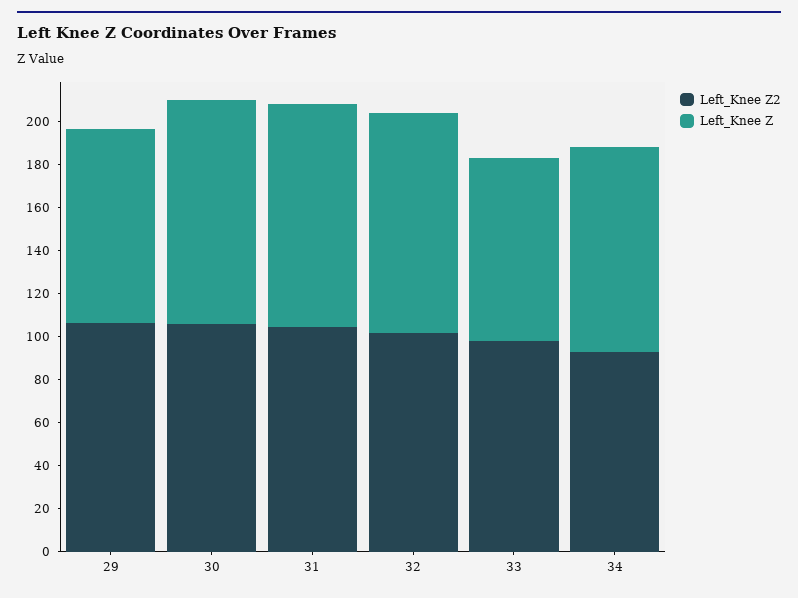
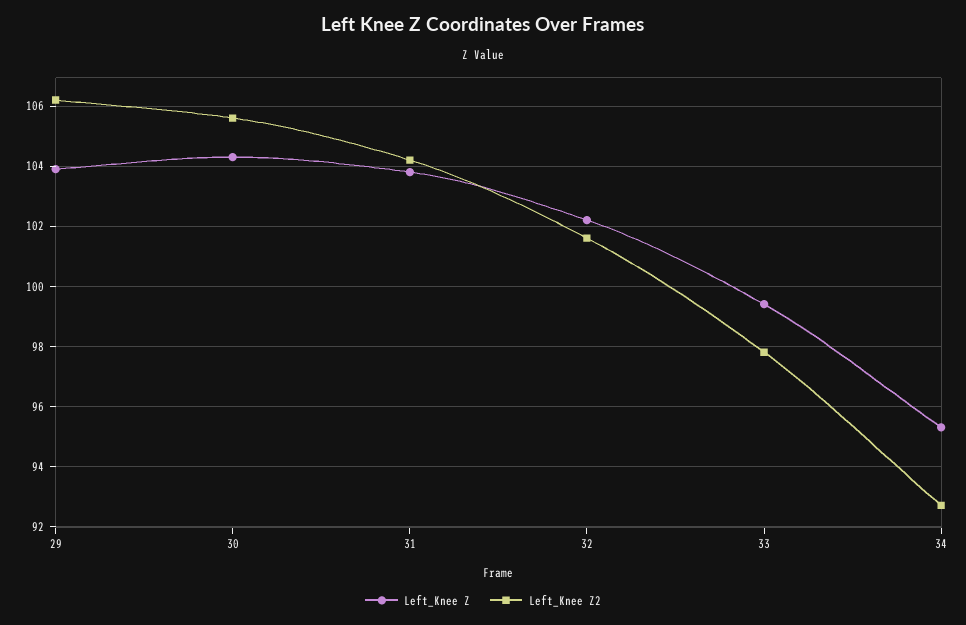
Left_Knee Z, 29: 90 -> 104
Left_Knee Z, 33: 85 -> 99.5

